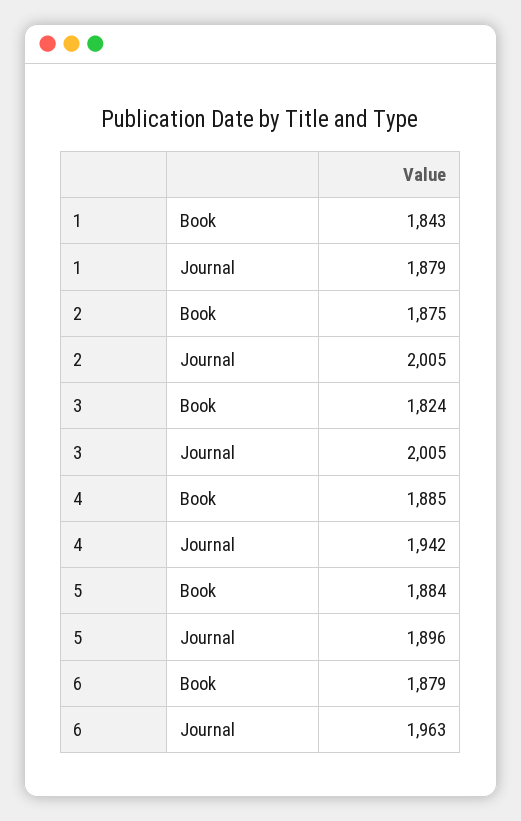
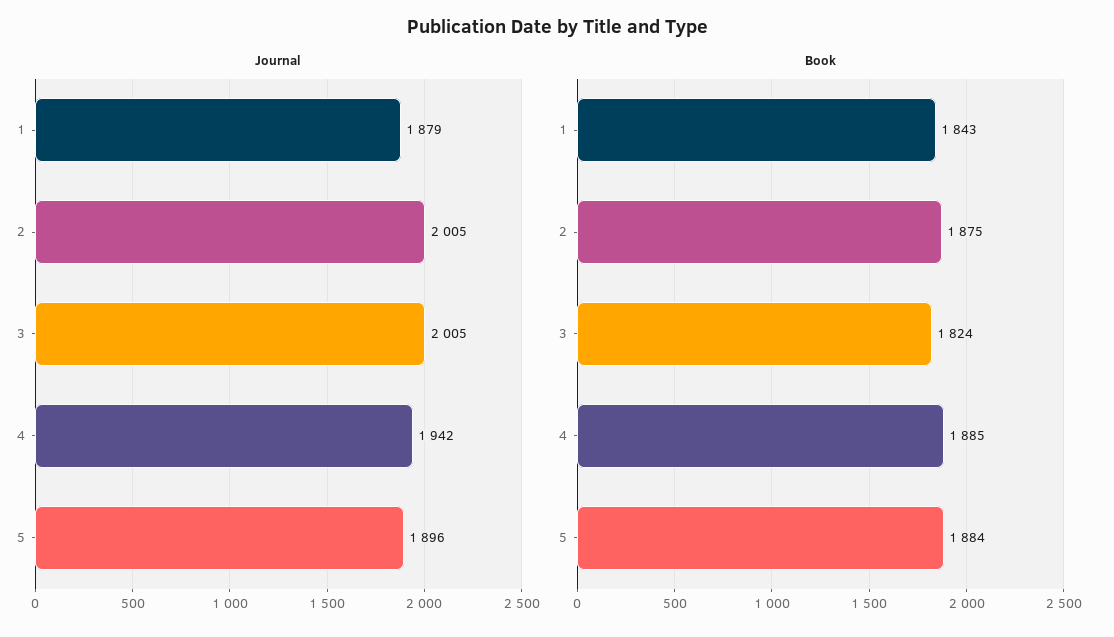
Book, 6: 1879 -> none
Journal, 6: 1963 -> none

